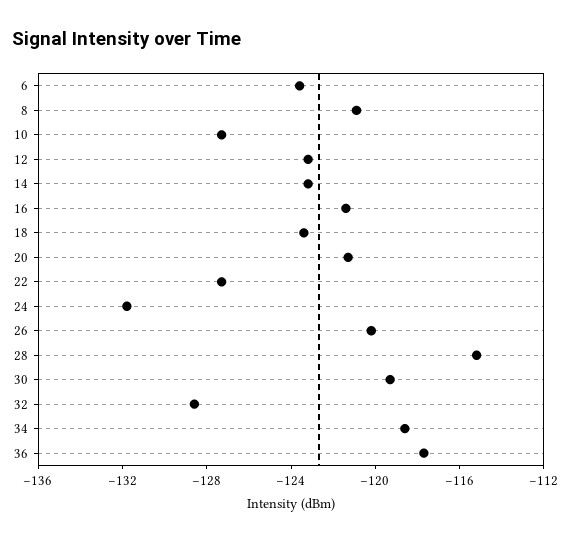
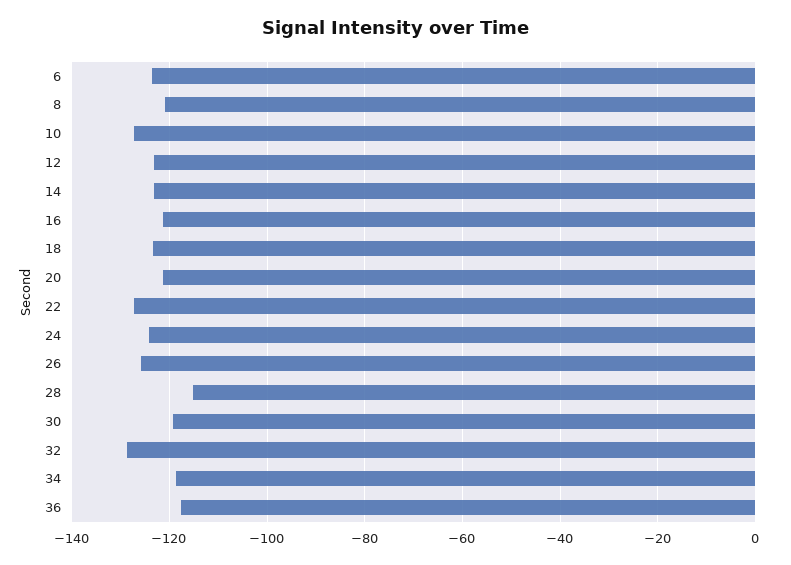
24: -132 -> -124
26: -120 -> -126

